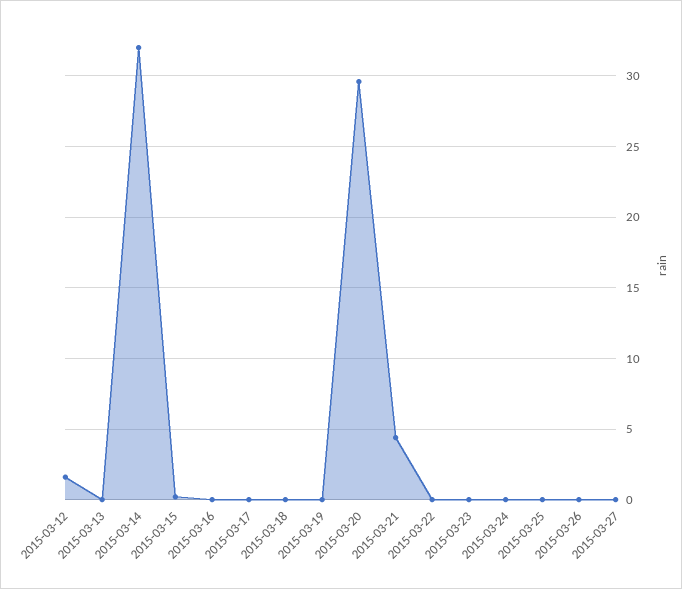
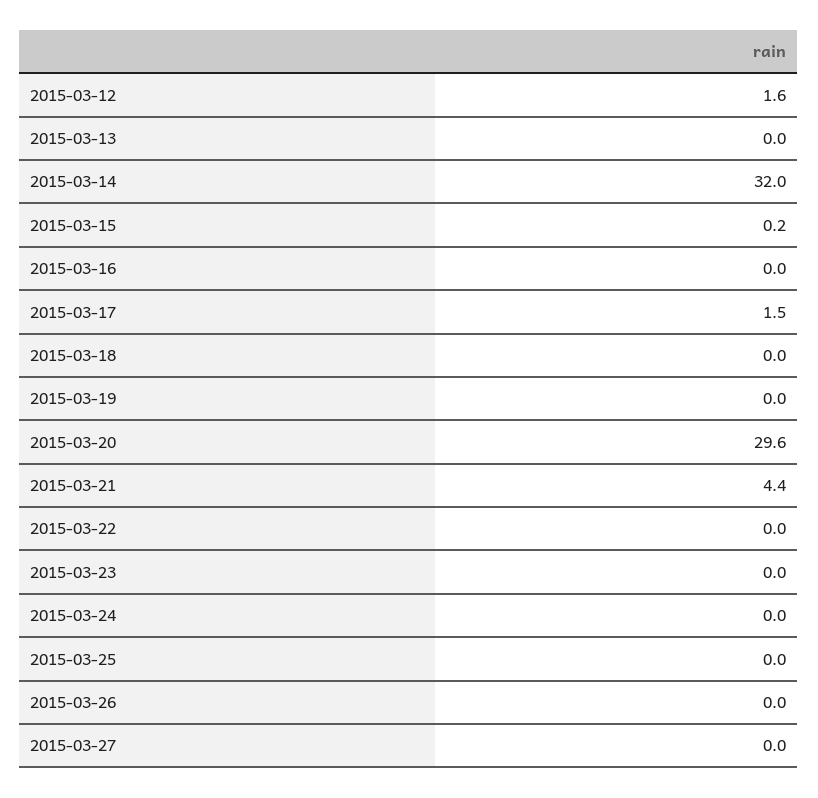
2015-03-17: 0 -> 1.5

